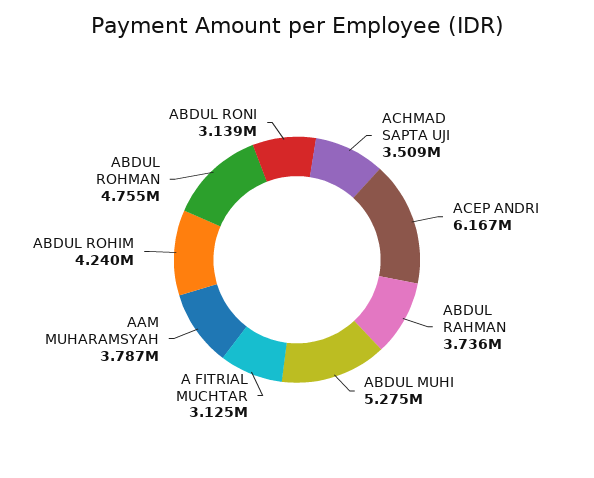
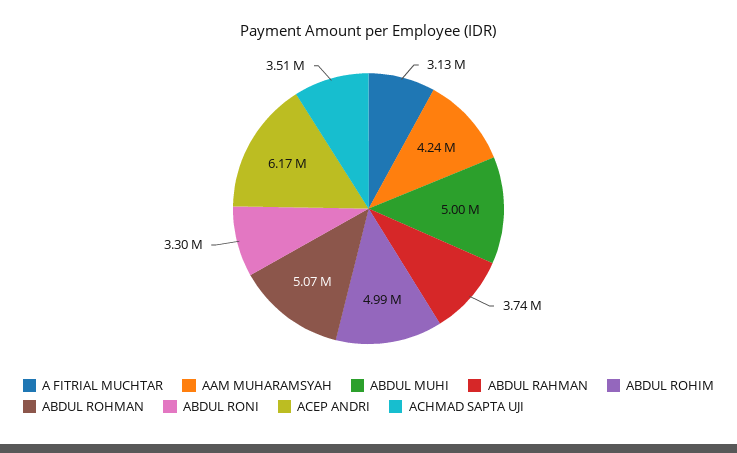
ABDUL MUHI: 5275000 -> 5000000
AAM MUHARAMSYAH: 3787000 -> 4240000
ABDUL ROHIM: 4240000 -> 4990000
ABDUL ROHMAN: 4755000 -> 5070000
ABDUL RONI: 3139000 -> 3300000

